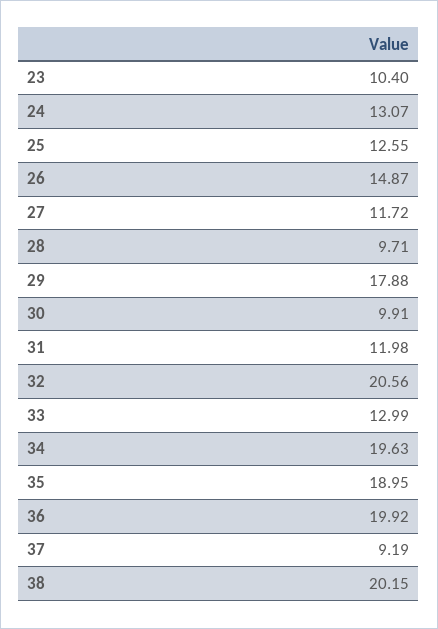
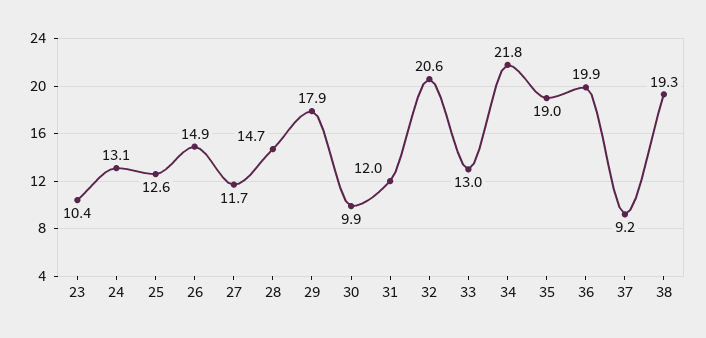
28: 9.71 -> 14.7
34: 19.63 -> 21.8
38: 20.15 -> 19.3

